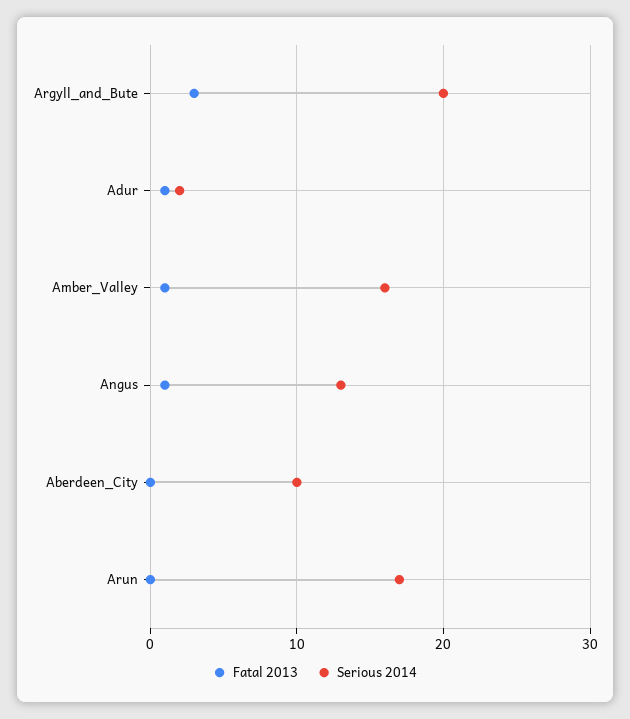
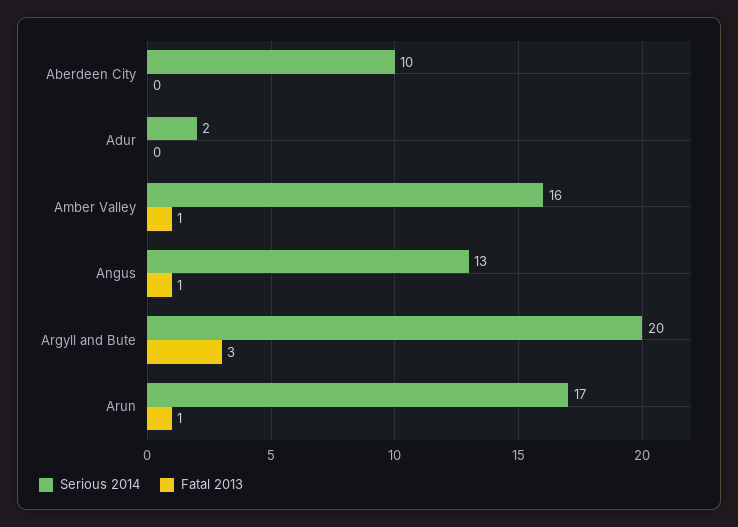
Fatal 2013, Adur: 1 -> 0
Fatal 2013, Arun: 0 -> 1

